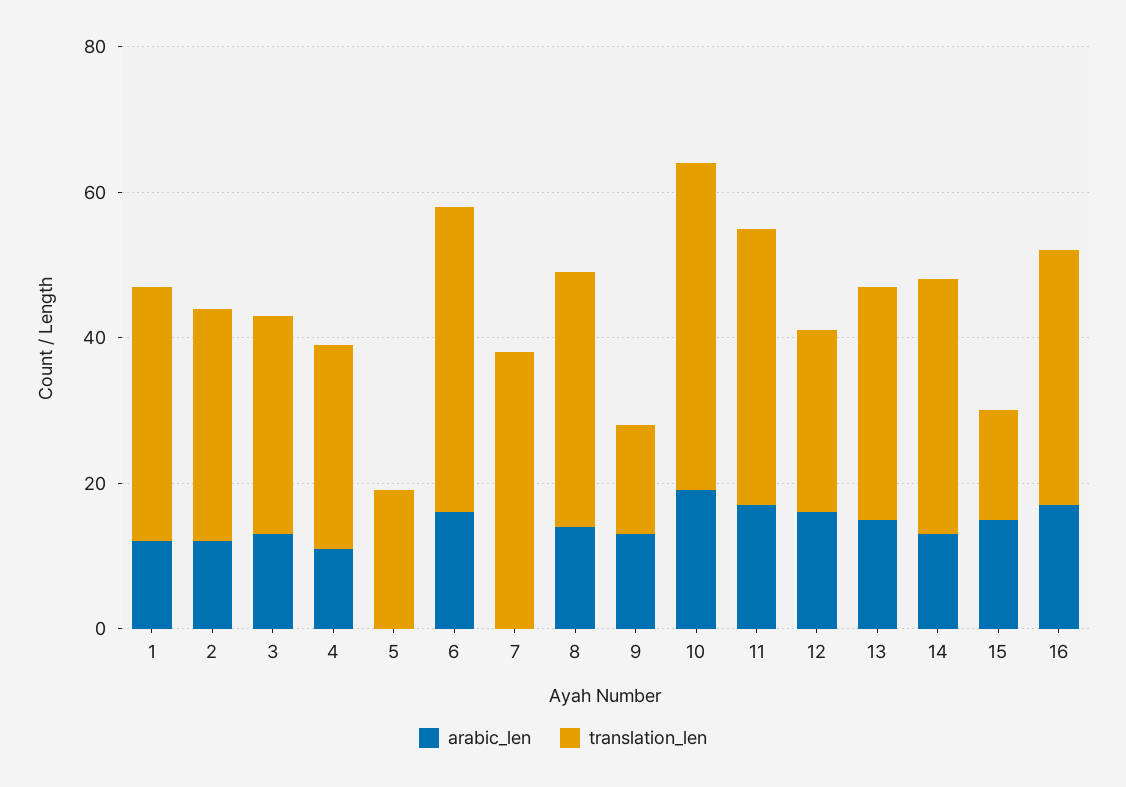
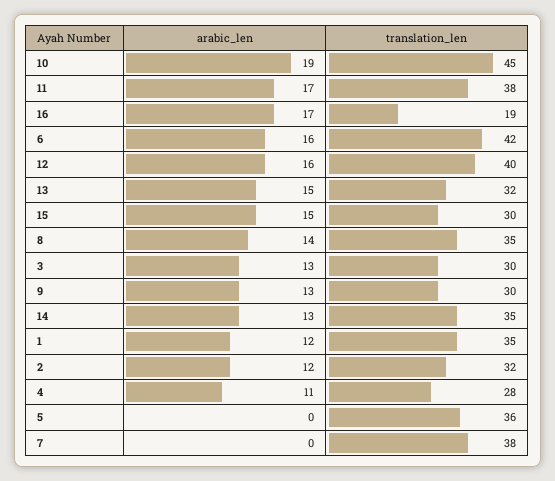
translation_len, 5: 20 -> 36
translation_len, 9: 15 -> 30
translation_len, 12: 25 -> 40
translation_len, 15: 15 -> 30
translation_len, 16: 35 -> 19

